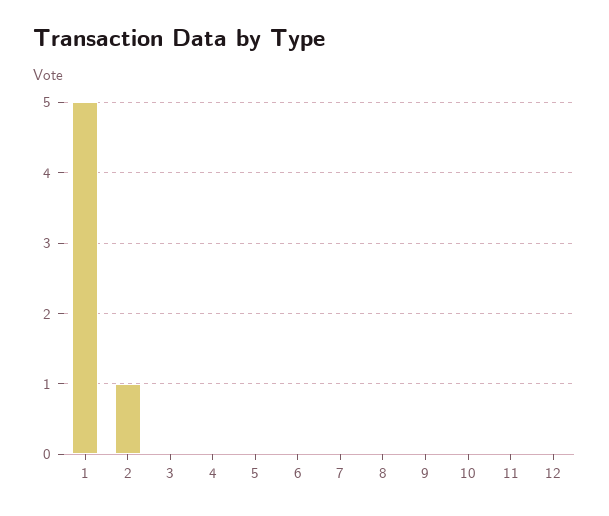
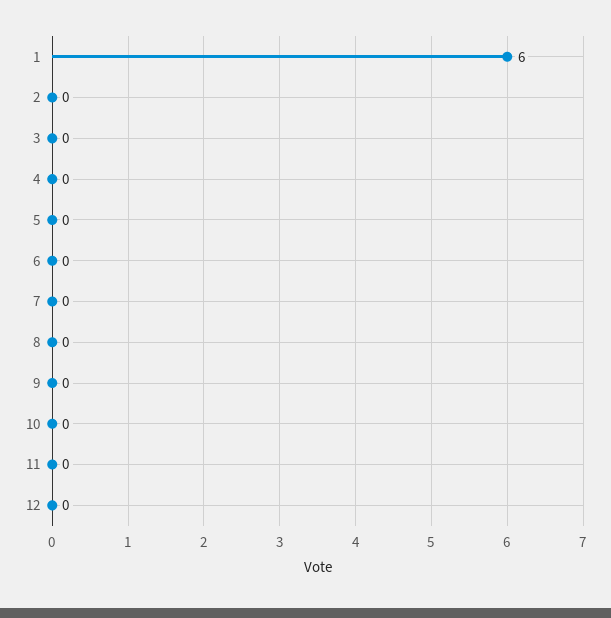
1: 5 -> 6
2: 1 -> 0

